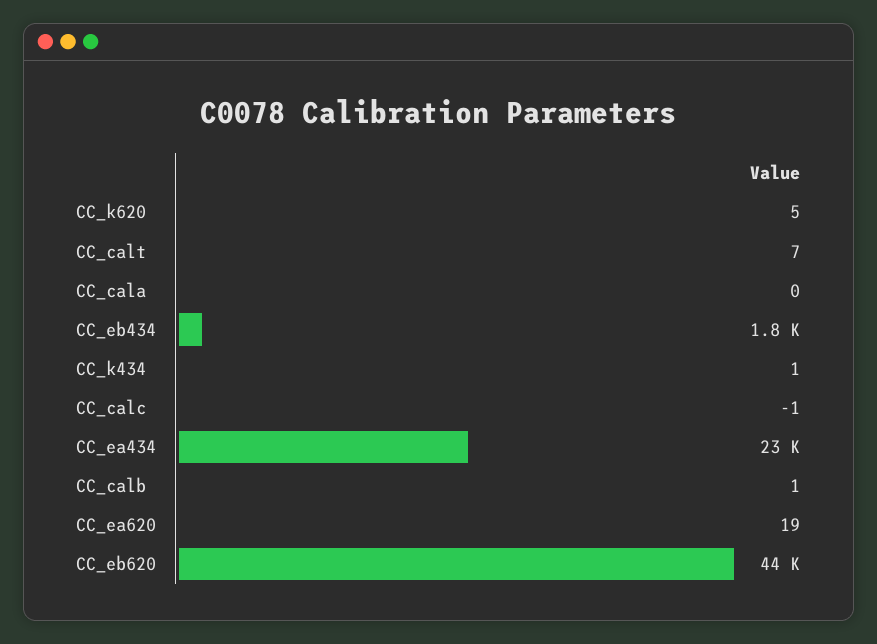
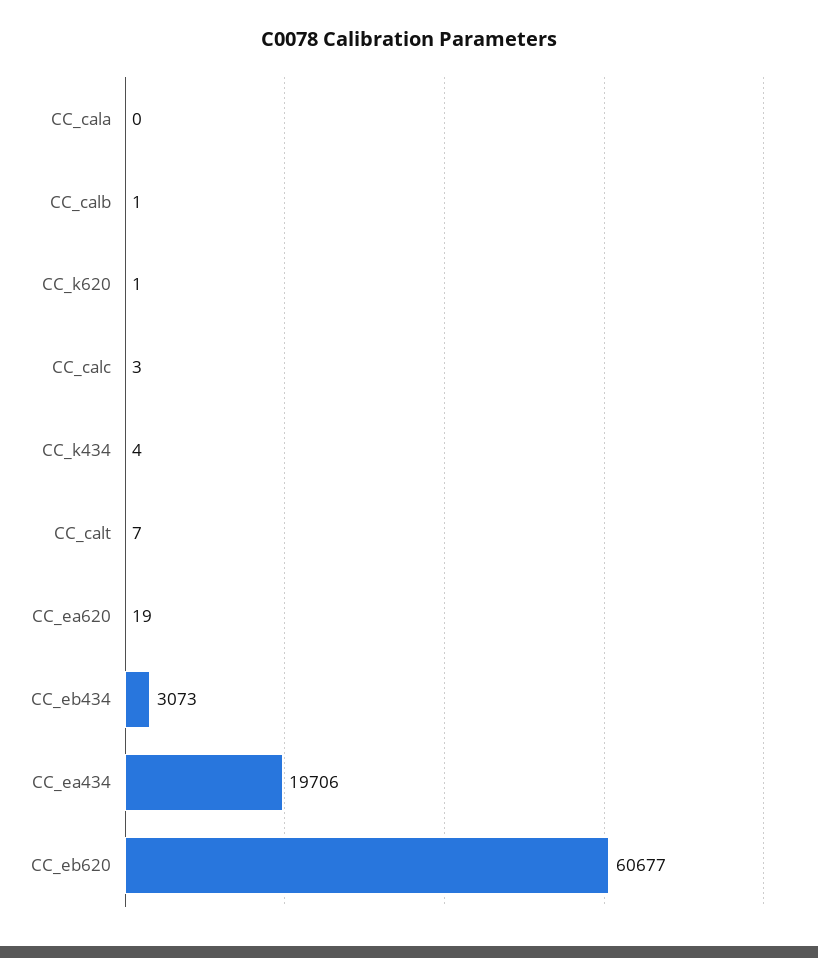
CC_k620: 5 -> 1
CC_eb434: 1800 -> 3073
CC_k434: 1 -> 4
CC_calc: -1 -> 3
CC_ea434: 23000 -> 19706
CC_eb620: 44000 -> 60677

